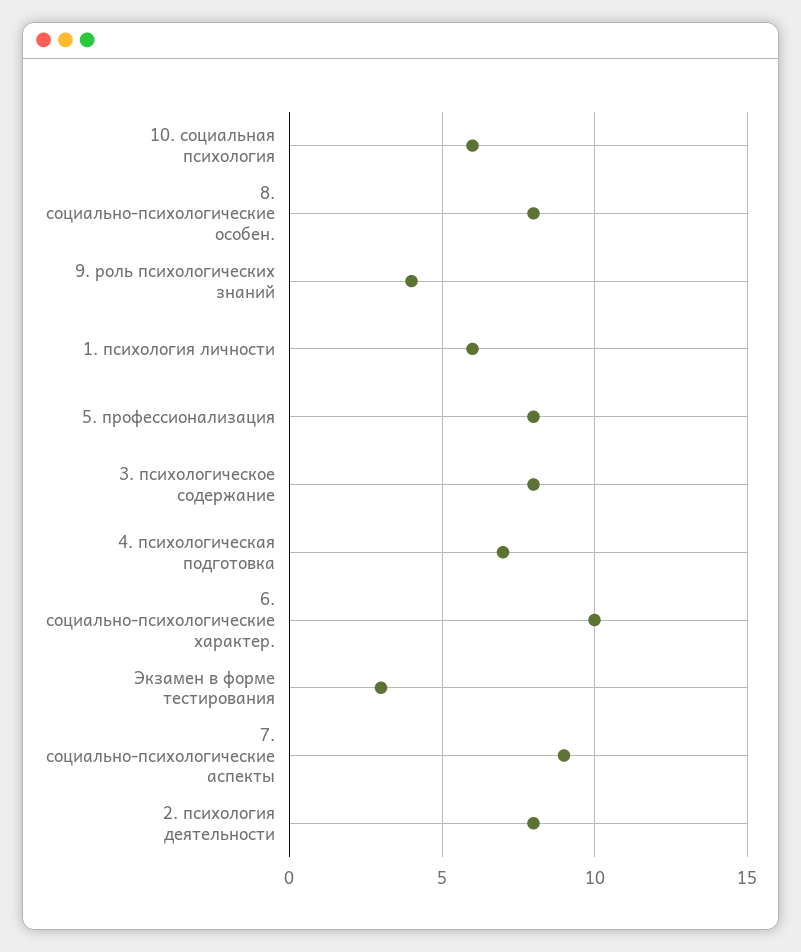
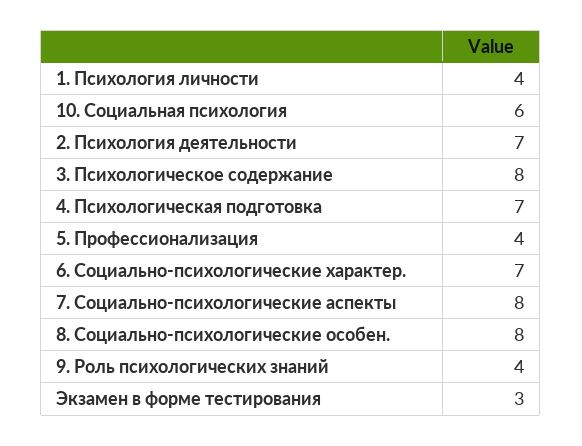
1. психология личности: 6 -> 4
5. профессионализация: 8 -> 4
6. социально-психологические характер.: 10 -> 7
7. социально-психологические аспекты: 9 -> 8
2. психология деятельности: 8 -> 7

